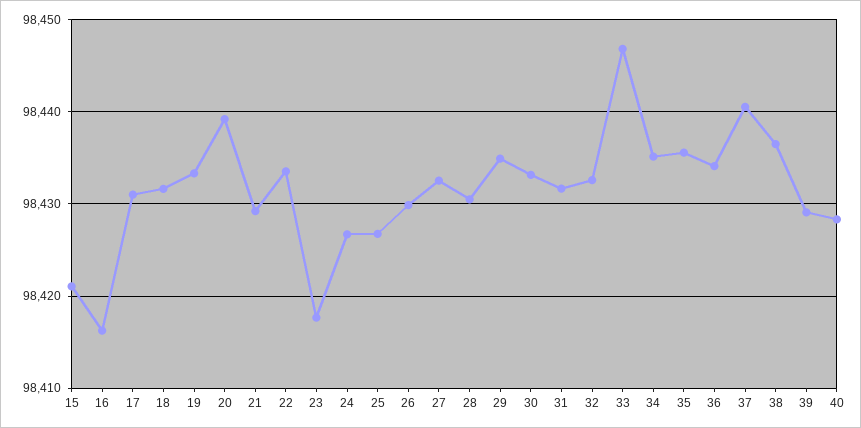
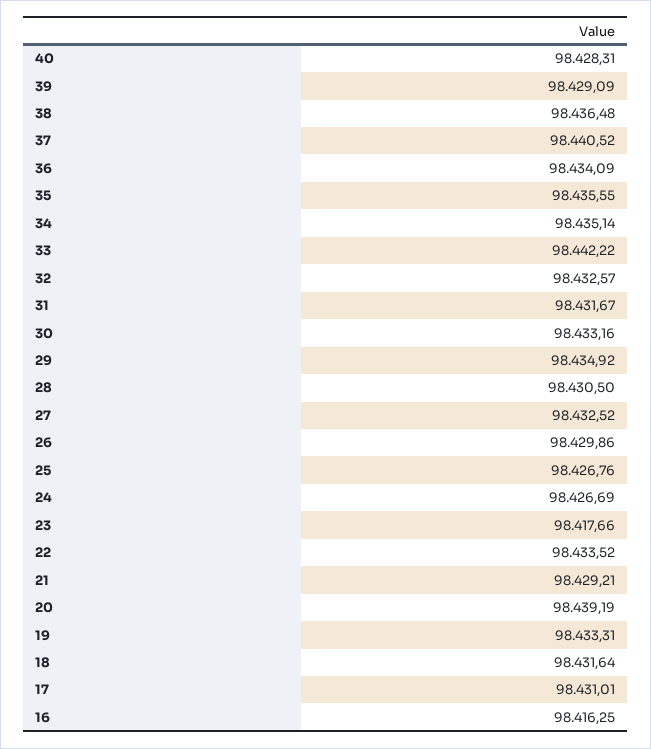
15: 98421 -> none
33: 98447 -> 98442.22

